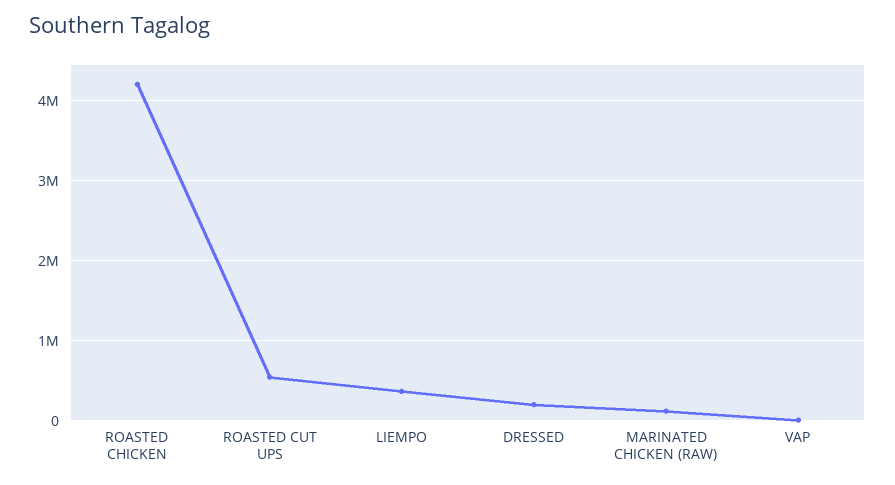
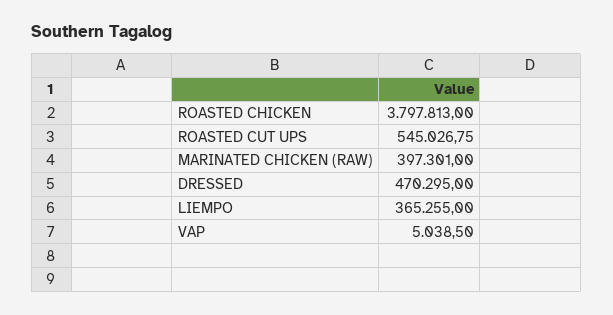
ROASTED CHICKEN: 4200000 -> 3797813
DRESSED: 200000 -> 470295
MARINATED CHICKEN (RAW): 100000 -> 397301

